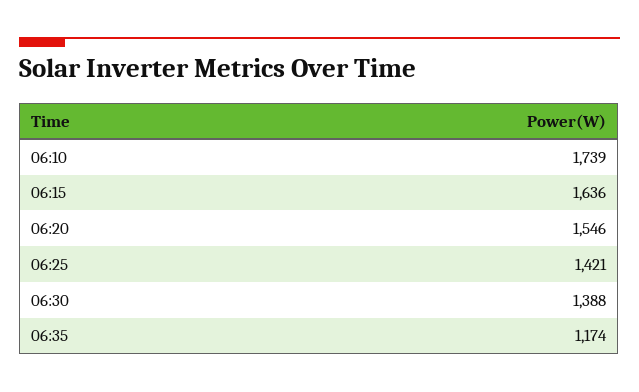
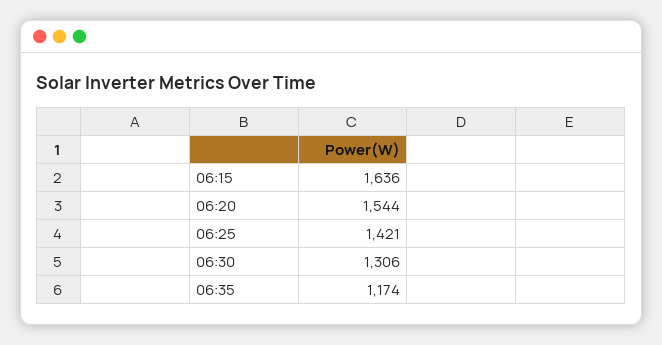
06:10: 1739 -> none
06:20: 1546 -> 1544
06:30: 1388 -> 1306

